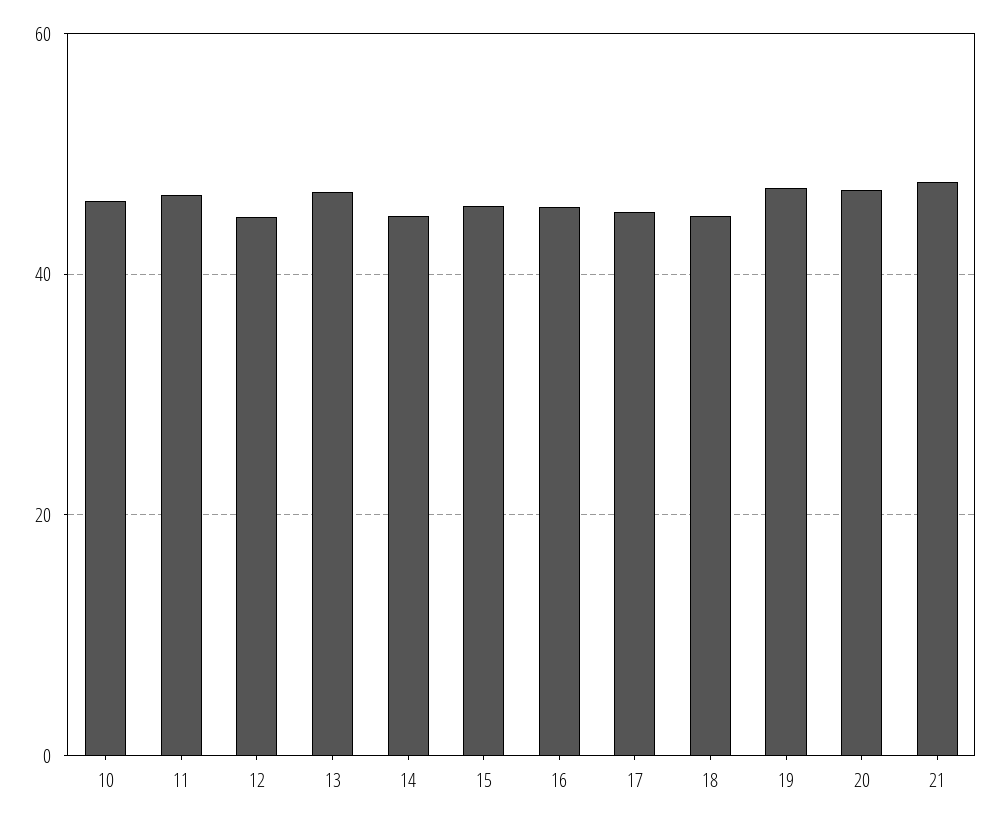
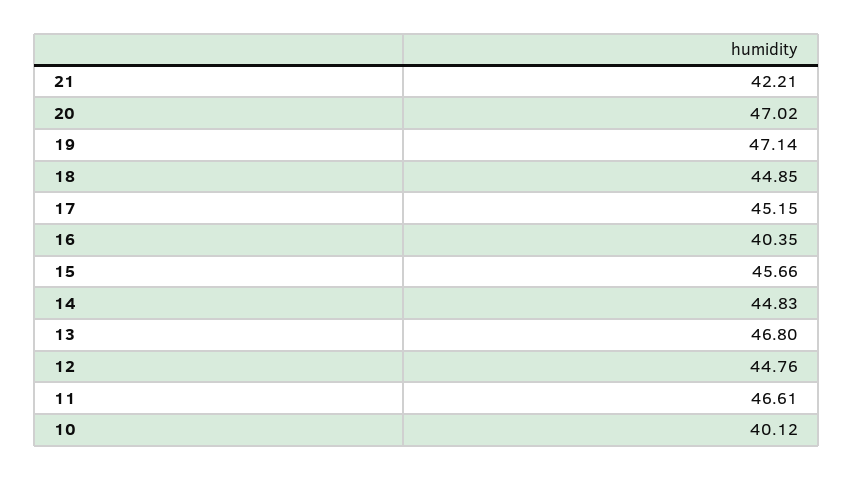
10: 46 -> 40.12
16: 46 -> 40.35
21: 48 -> 42.21

